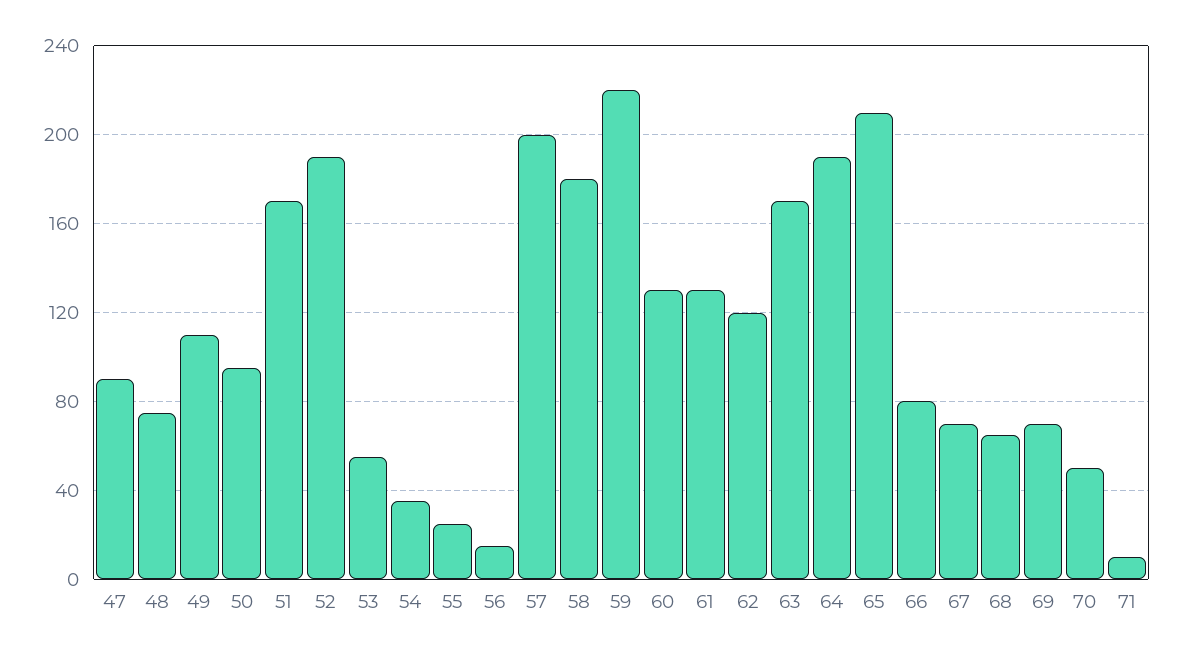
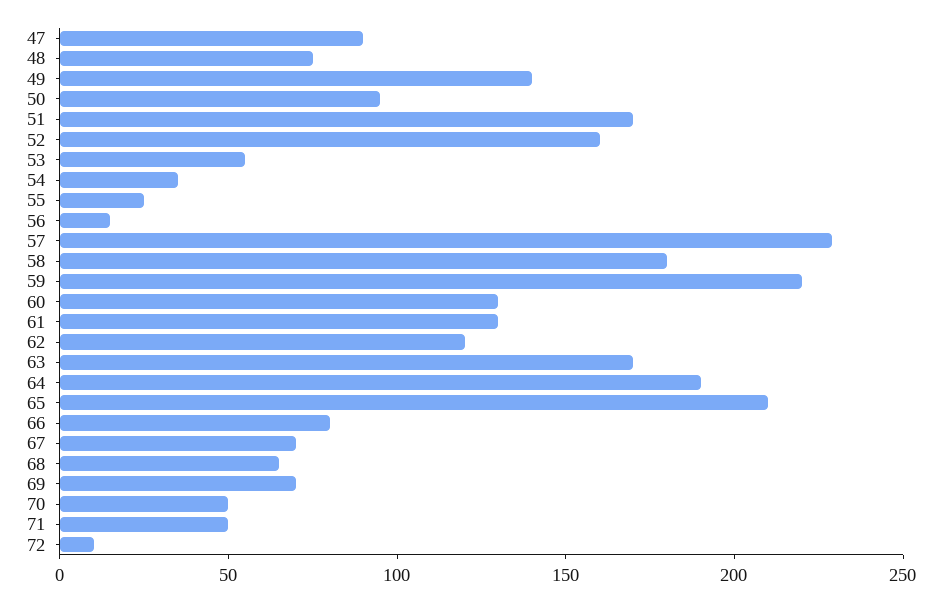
49: 110 -> 140
52: 190 -> 160
57: 200 -> 230
71: 10 -> 50
72: none -> 10

